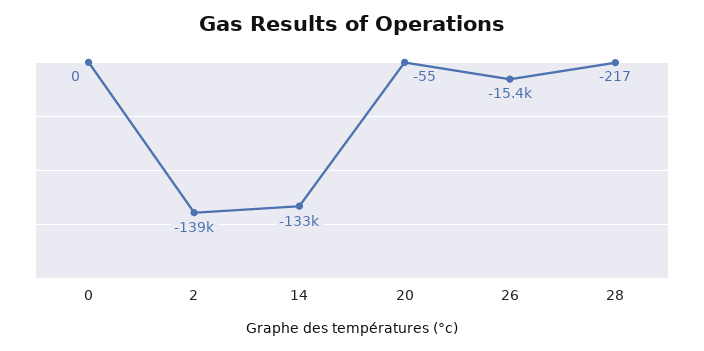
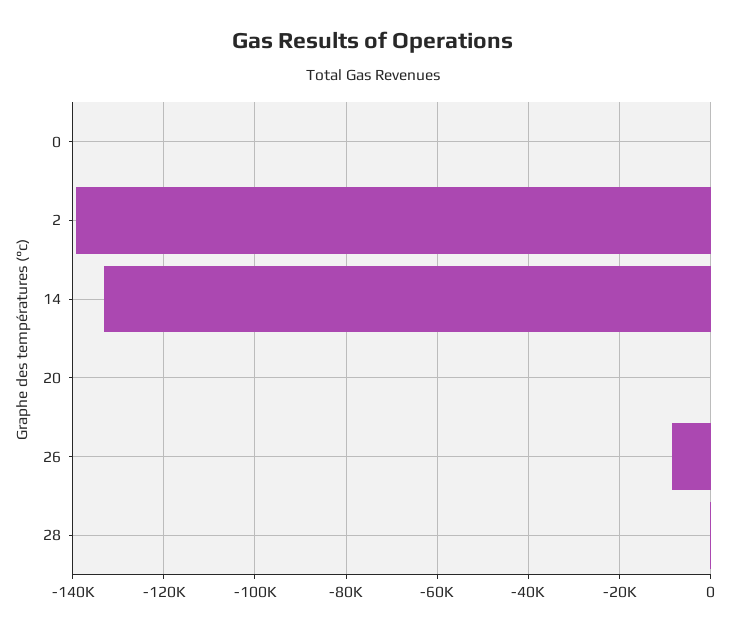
26: -15400 -> -8000

